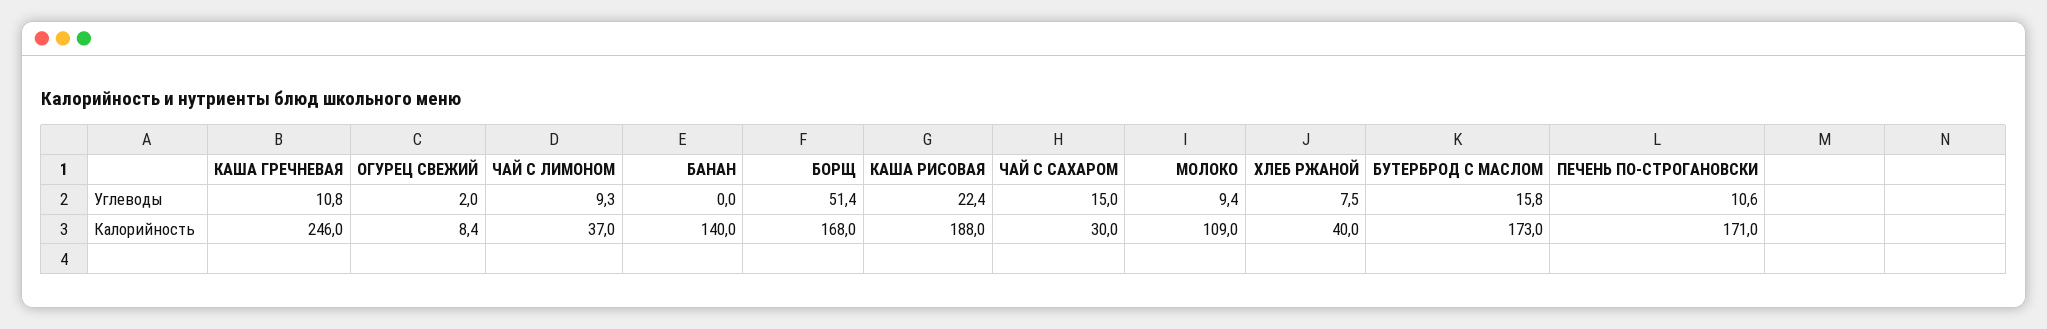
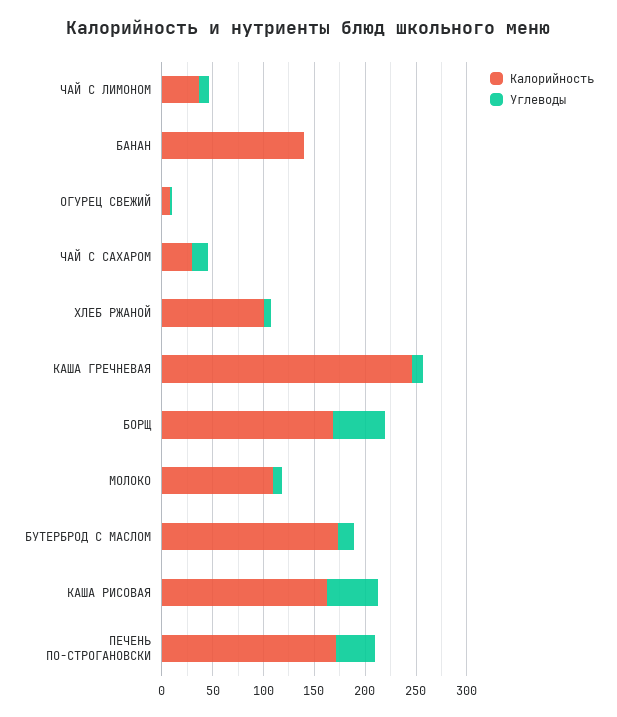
Углеводы, КАША РИСОВАЯ: 22.4 -> 50
Углеводы, ПЕЧЕНЬ ПО-СТРОГАНОВСКИ: 10.6 -> 40
Калорийность, КАША РИСОВАЯ: 188 -> 160
Калорийность, ХЛЕБ РЖАНОЙ: 40 -> 100

